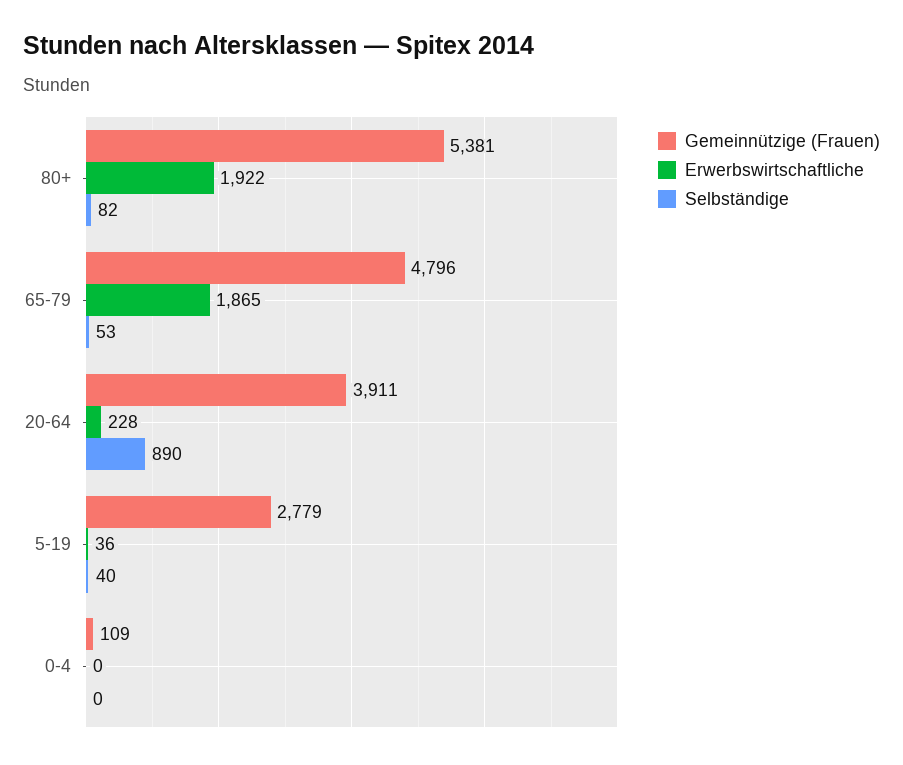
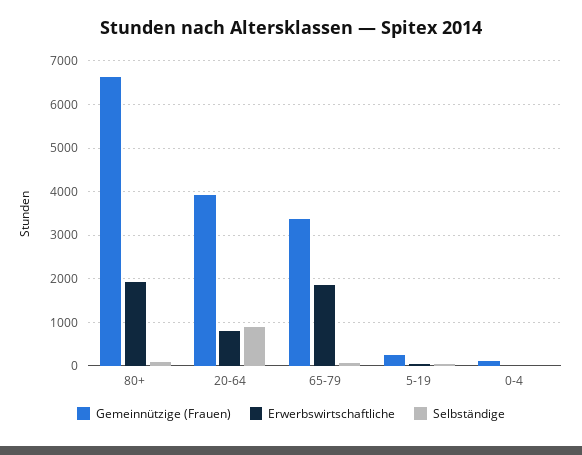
Gemeinnützige (Frauen), 80+: 5381 -> 6600
Gemeinnützige (Frauen), 65-79: 4796 -> 3400
Erwerbswirtschaftliche, 20-64: 228 -> 800
Gemeinnützige (Frauen), 5-19: 2779 -> 200

